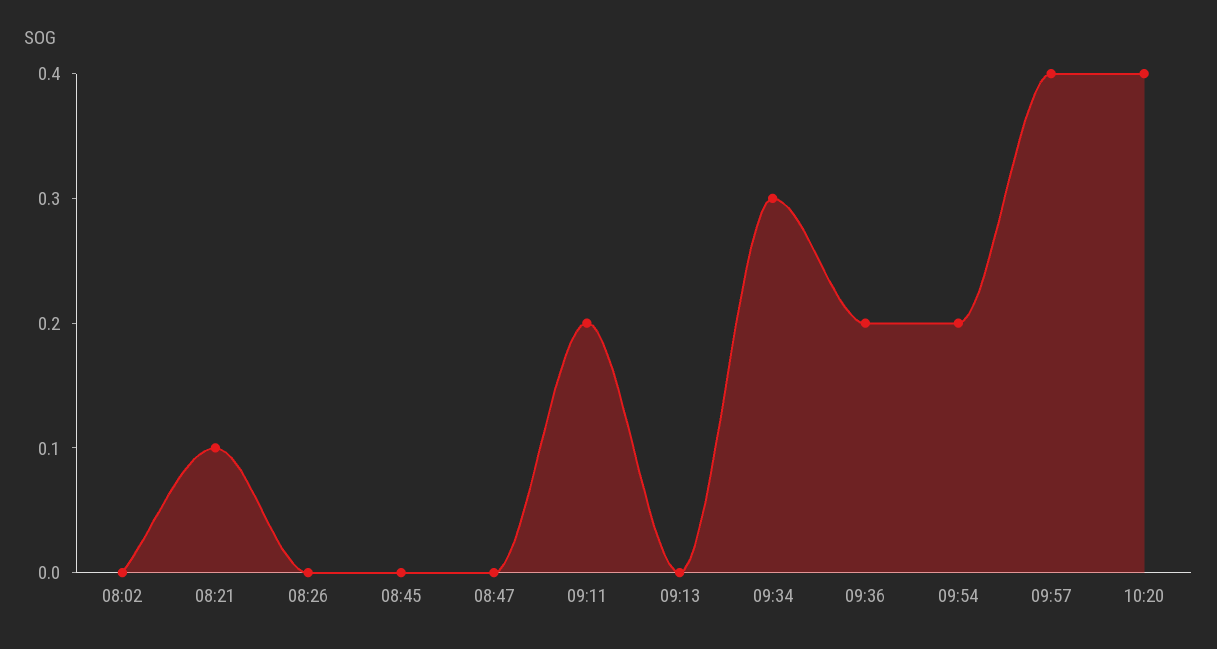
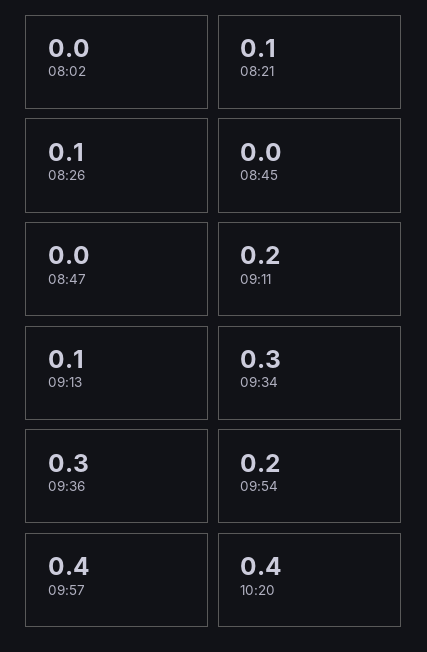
08:26: 0 -> 0.1
09:13: 0 -> 0.1
09:36: 0.2 -> 0.3

